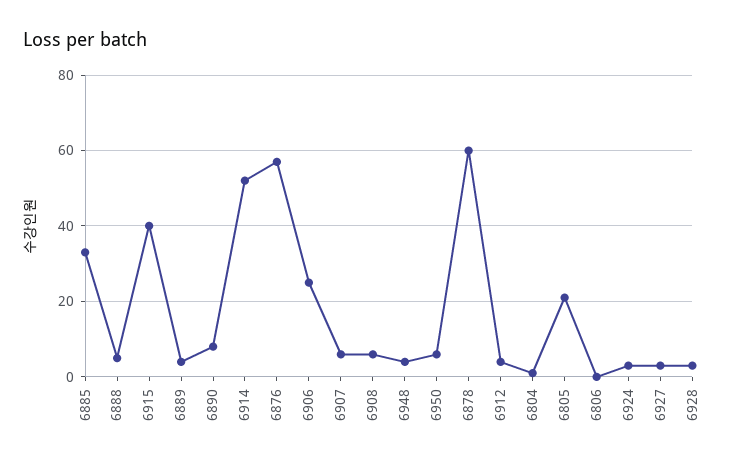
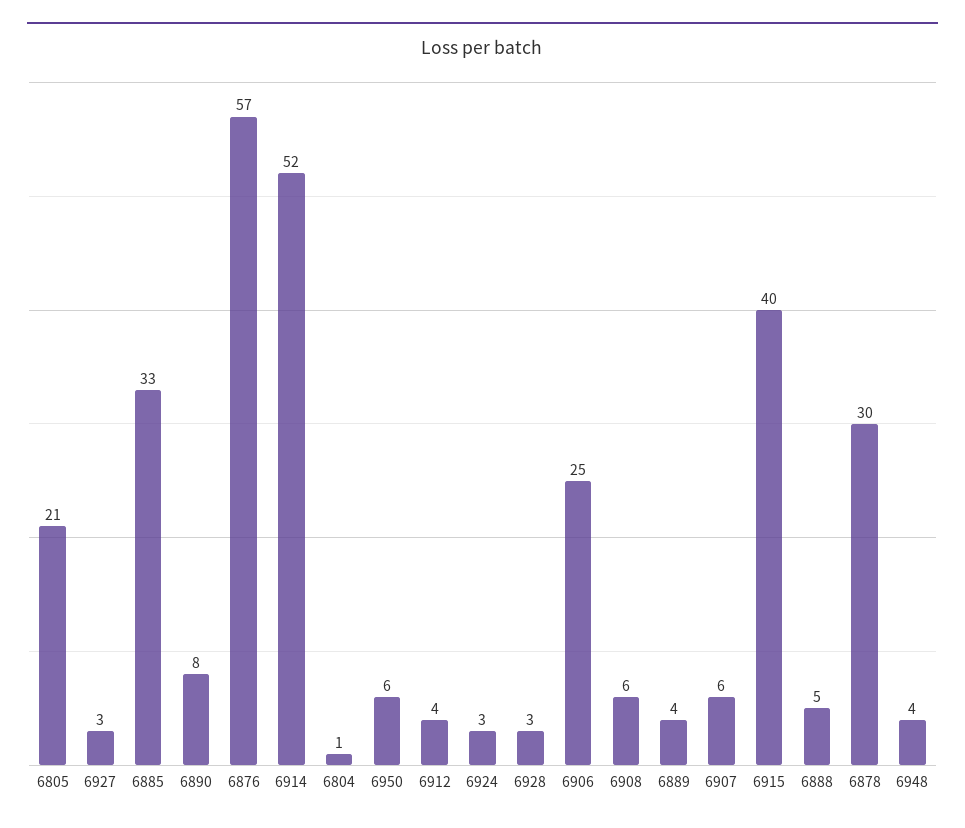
6878: 60 -> 30
6806: 0 -> none

